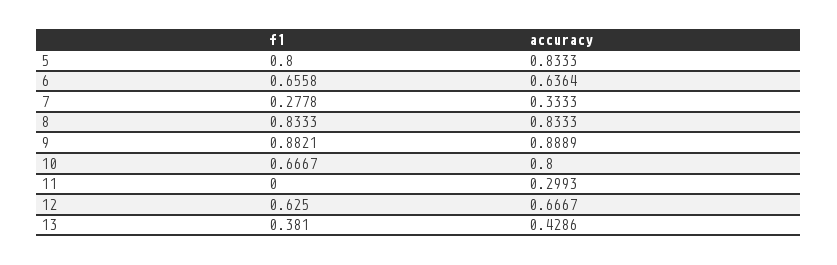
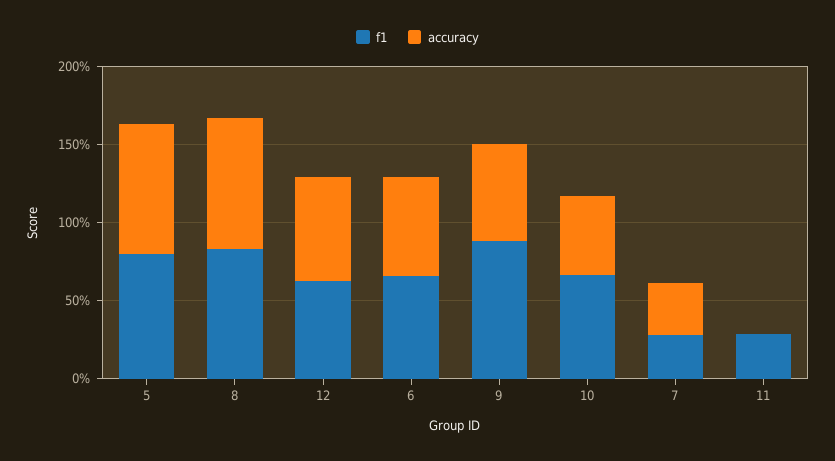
accuracy, 9: 0.8889 -> 0.6
accuracy, 10: 0.8 -> 0.5
f1, 11: 0 -> 0.3
accuracy, 11: 0.2993 -> 0
f1, 13: 0.381 -> none
accuracy, 13: 0.4286 -> none

